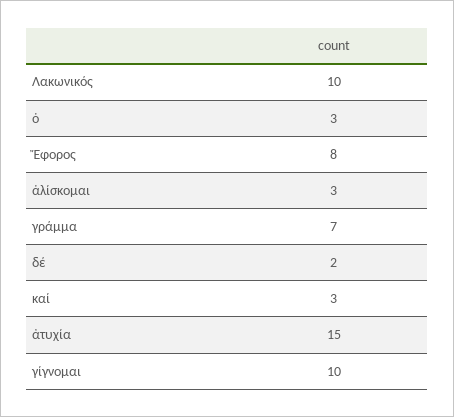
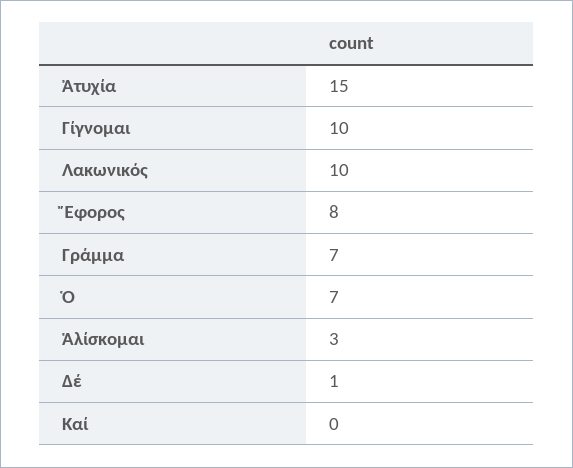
ὁ: 3 -> 7
δέ: 2 -> 1
καί: 3 -> 0

